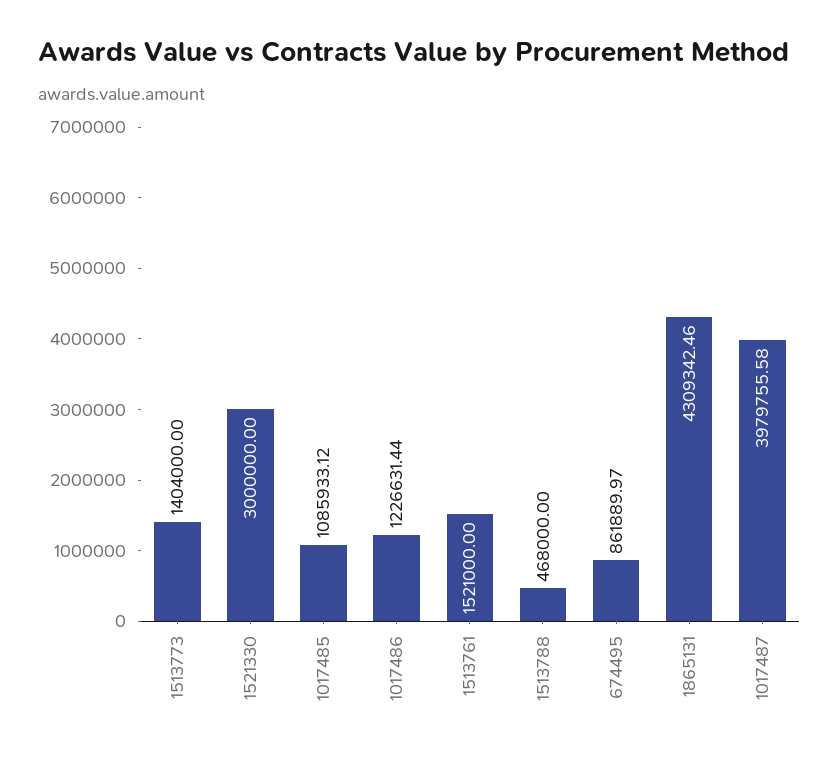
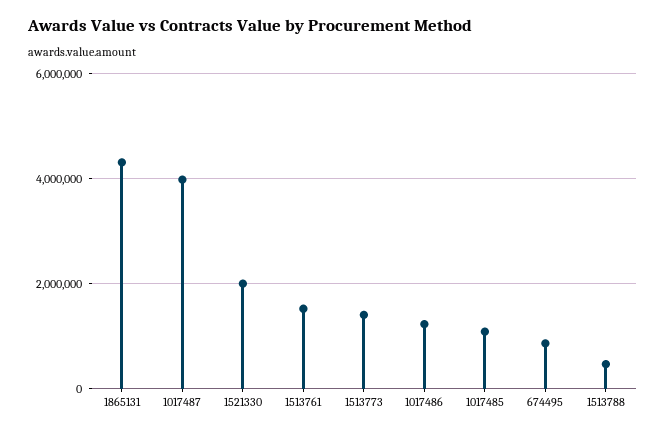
1521330: 3000000 -> 2000000

